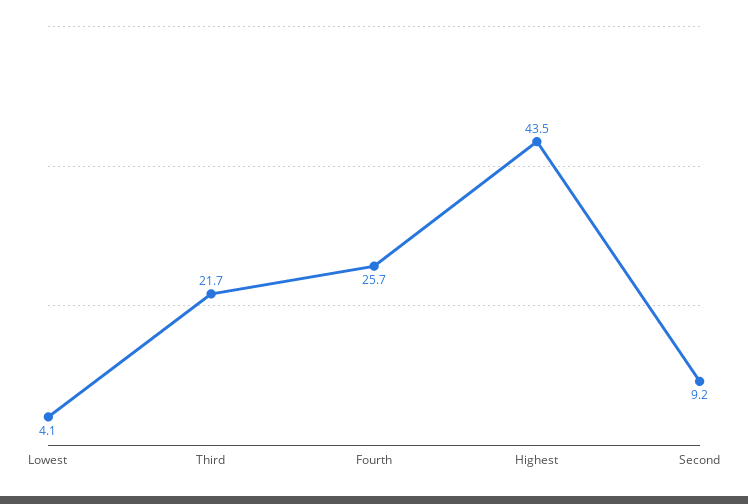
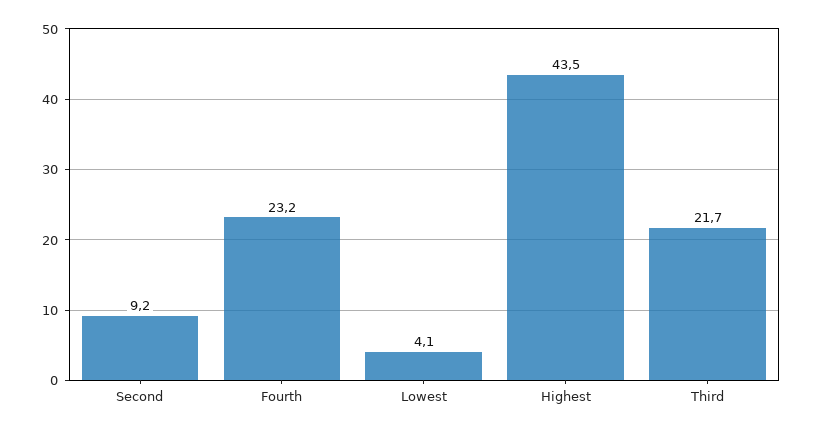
Fourth: 25.7 -> 23.2

